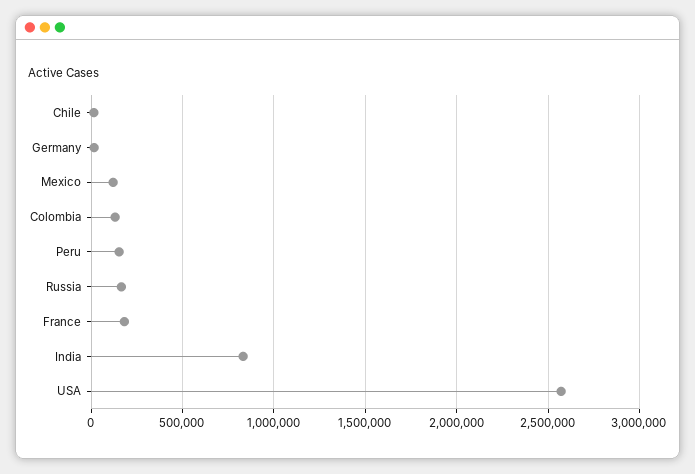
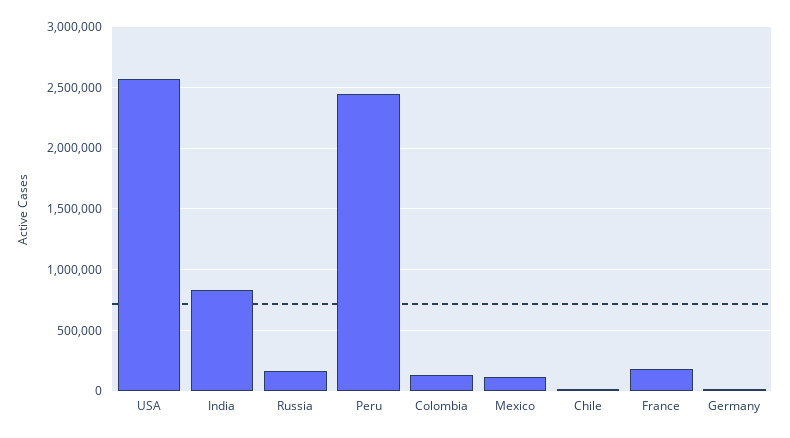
Peru: 150000 -> 2450000

